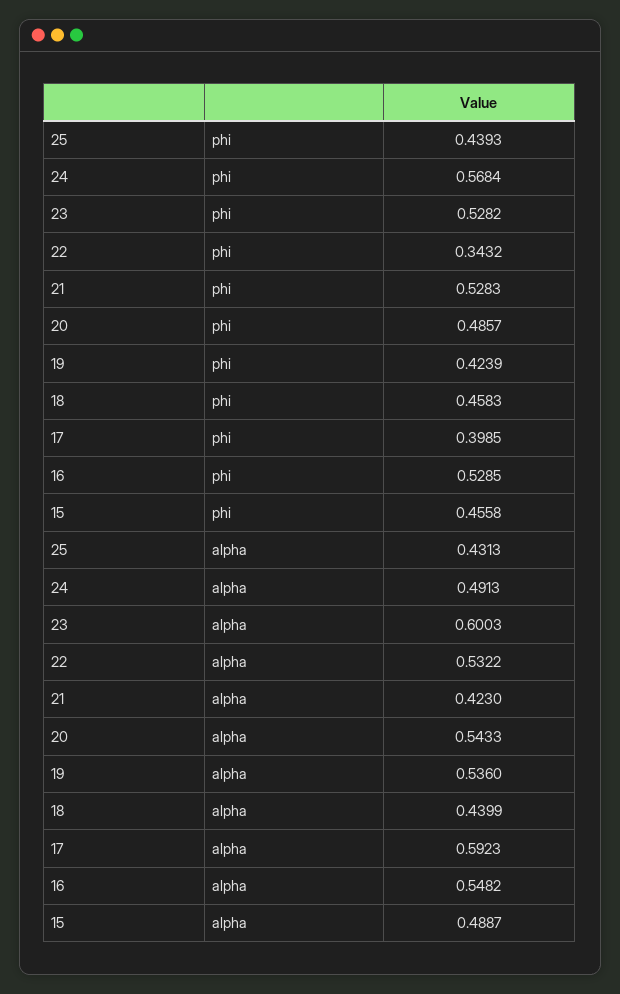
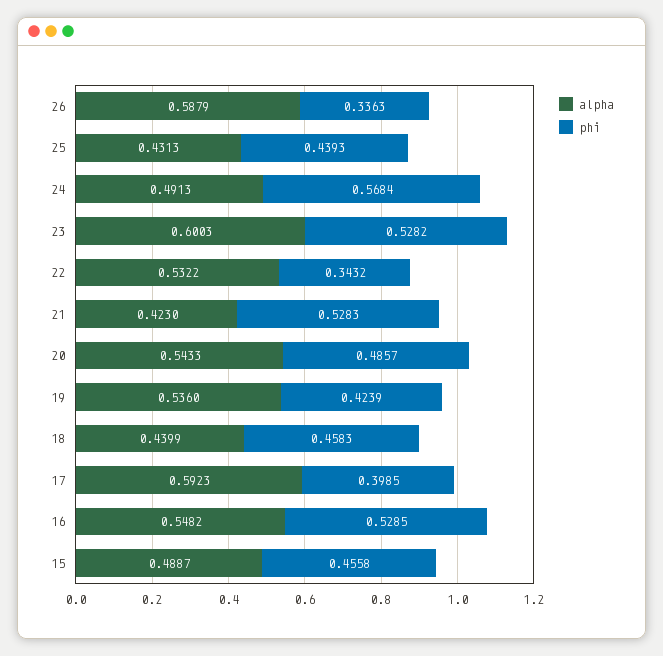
alpha, 26: none -> 0.5879
phi, 26: none -> 0.3363

